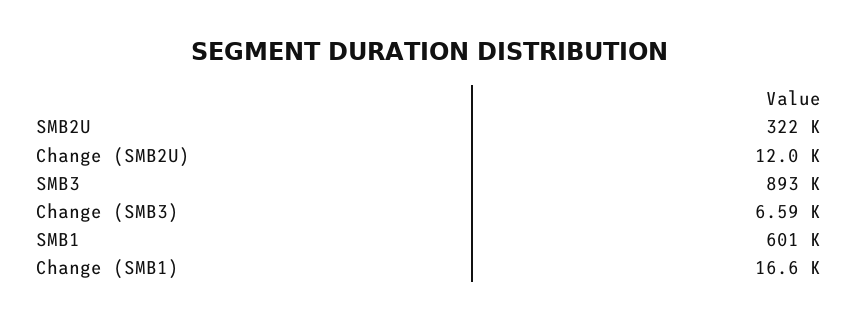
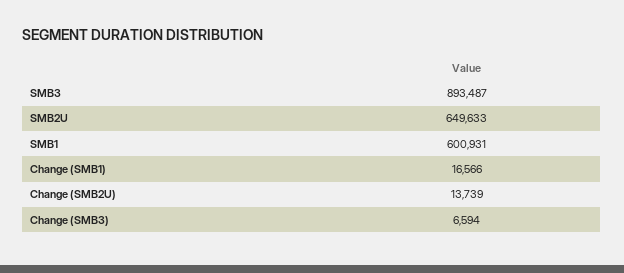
SMB2U: 322000 -> 649633
Change (SMB2U): 12000 -> 13739

